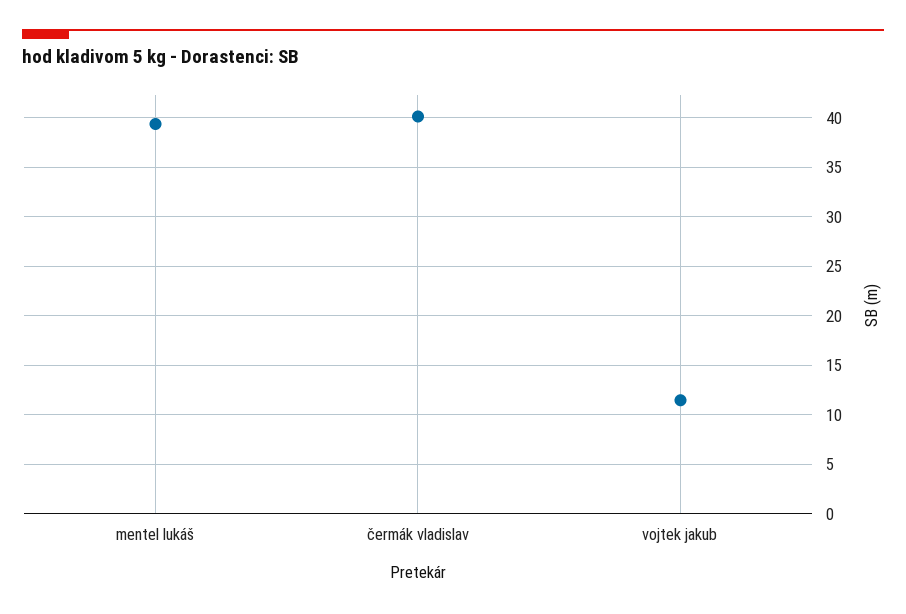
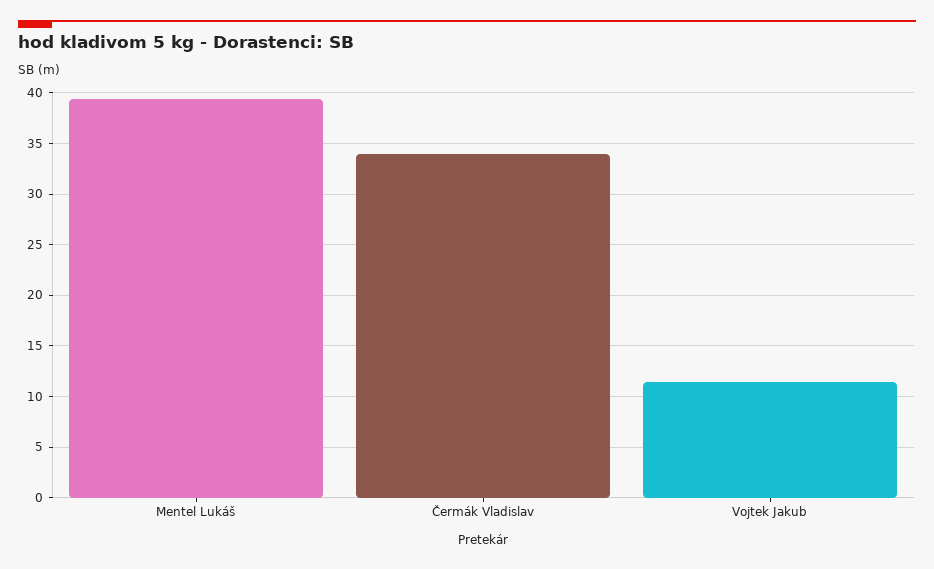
čermák vladislav: 40 -> 34

